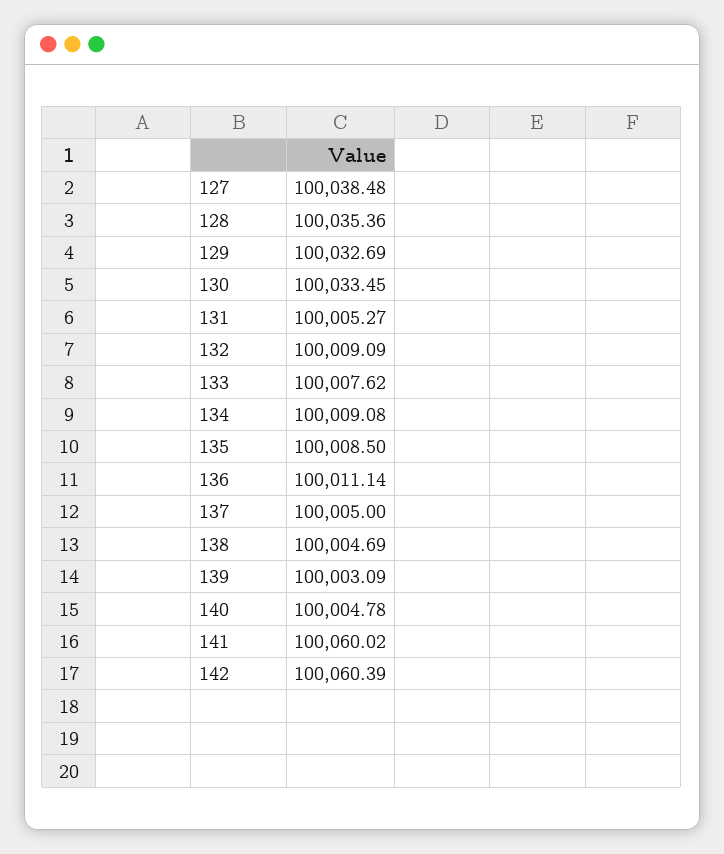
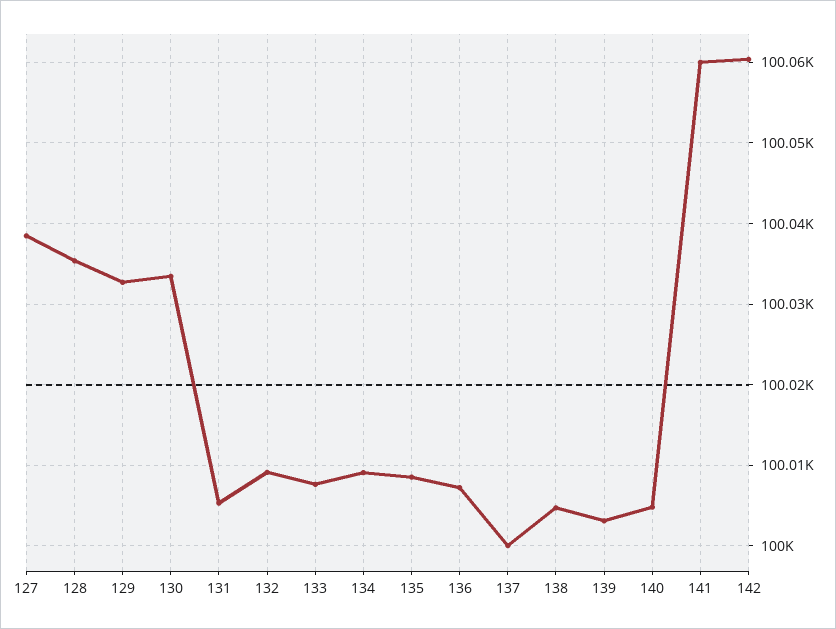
136: 100011.14 -> 100007
137: 100005 -> 100000

